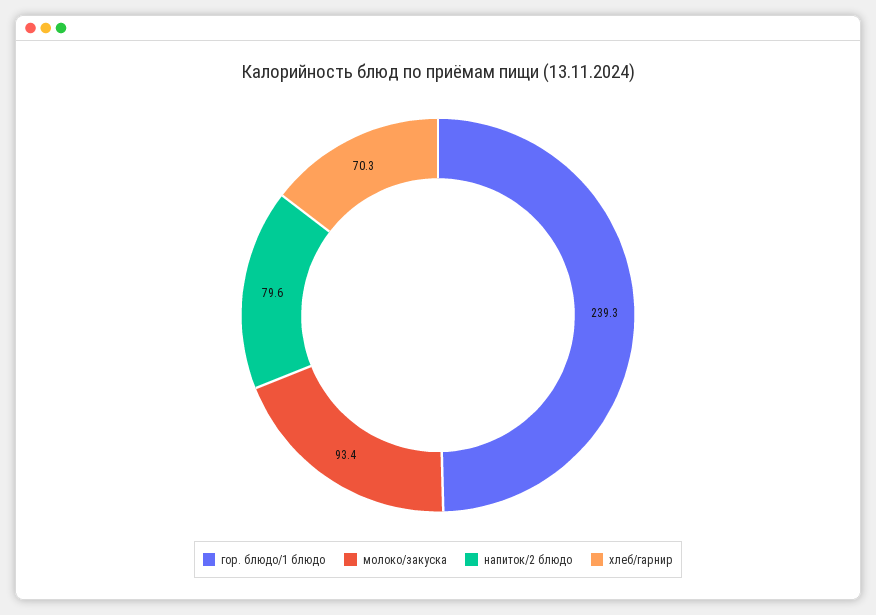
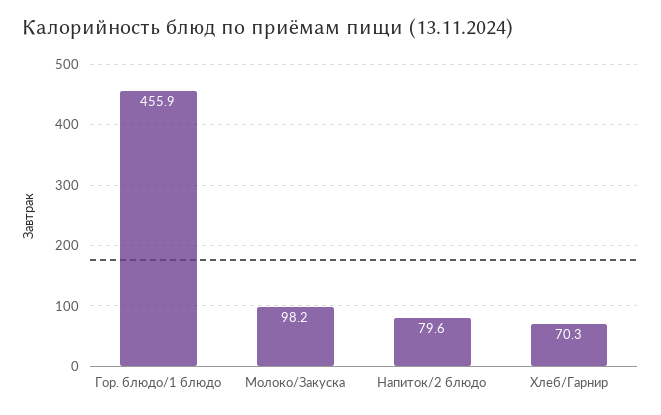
гор. блюдо/1 блюдо: 239.3 -> 455.9
молоко/закуска: 93.4 -> 98.2

